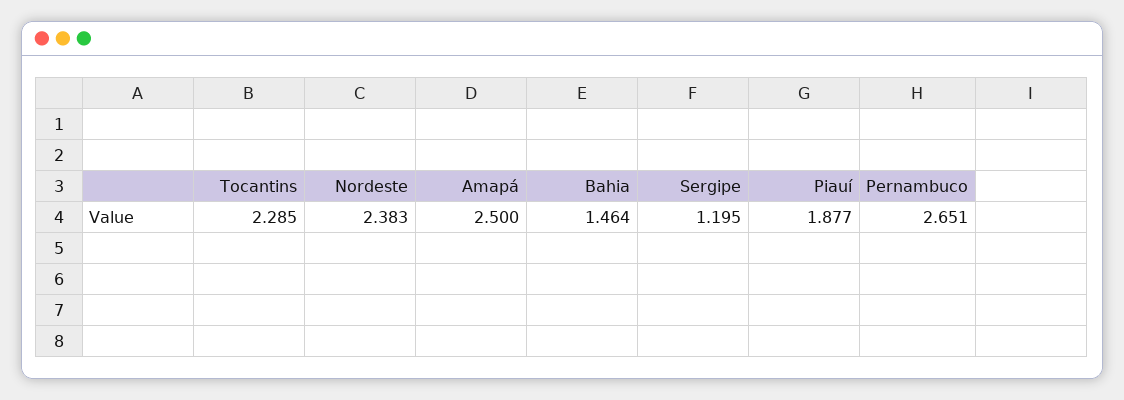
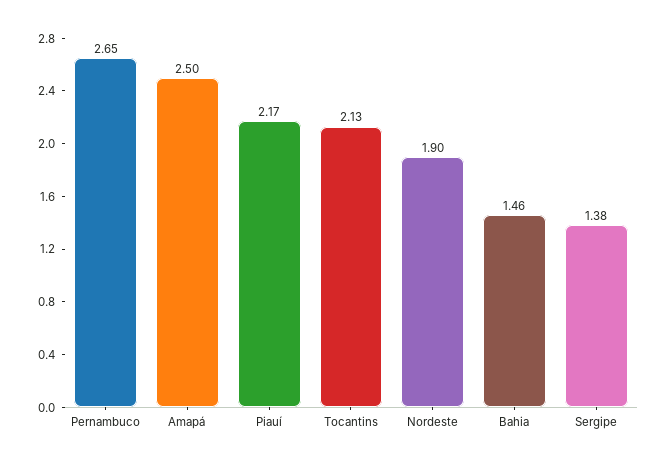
Tocantins: 2.285 -> 2.13
Nordeste: 2.383 -> 1.9
Sergipe: 1.195 -> 1.38
Piauí: 1.877 -> 2.17

